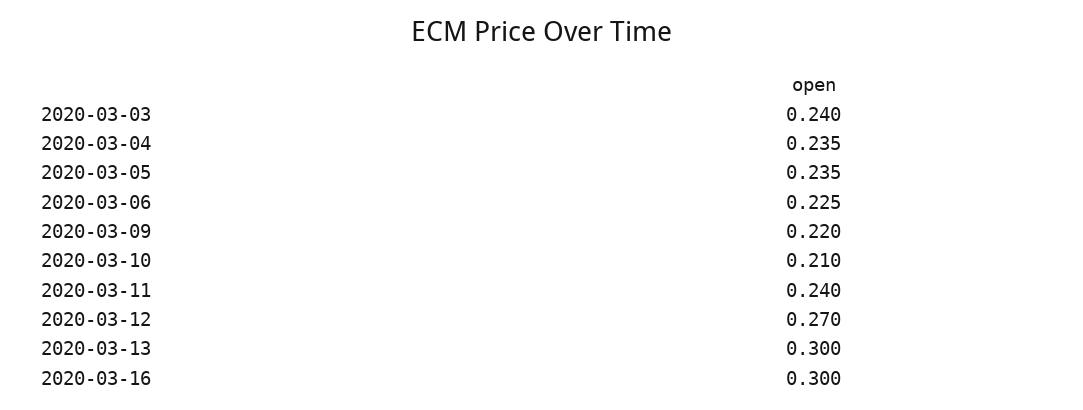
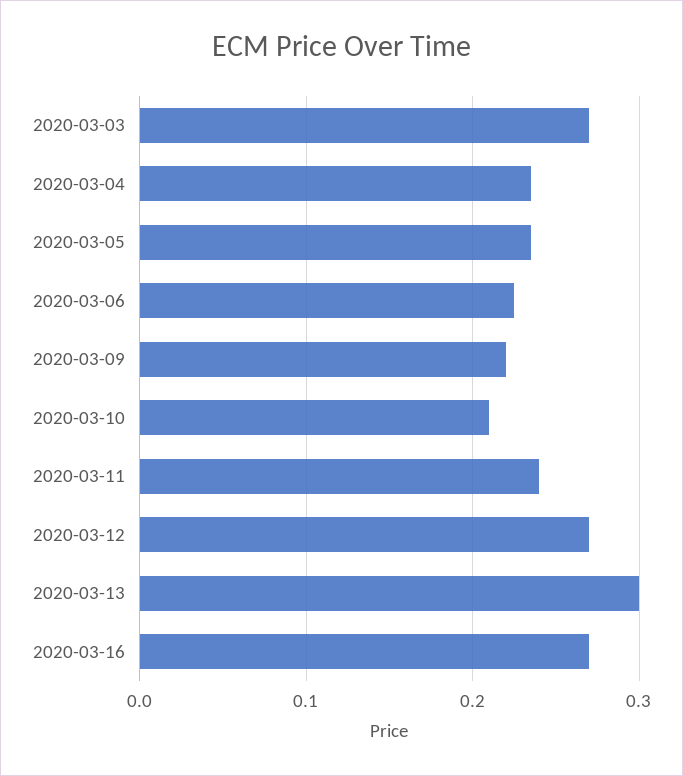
2020-03-03: 0.24 -> 0.27
2020-03-16: 0.3 -> 0.27

